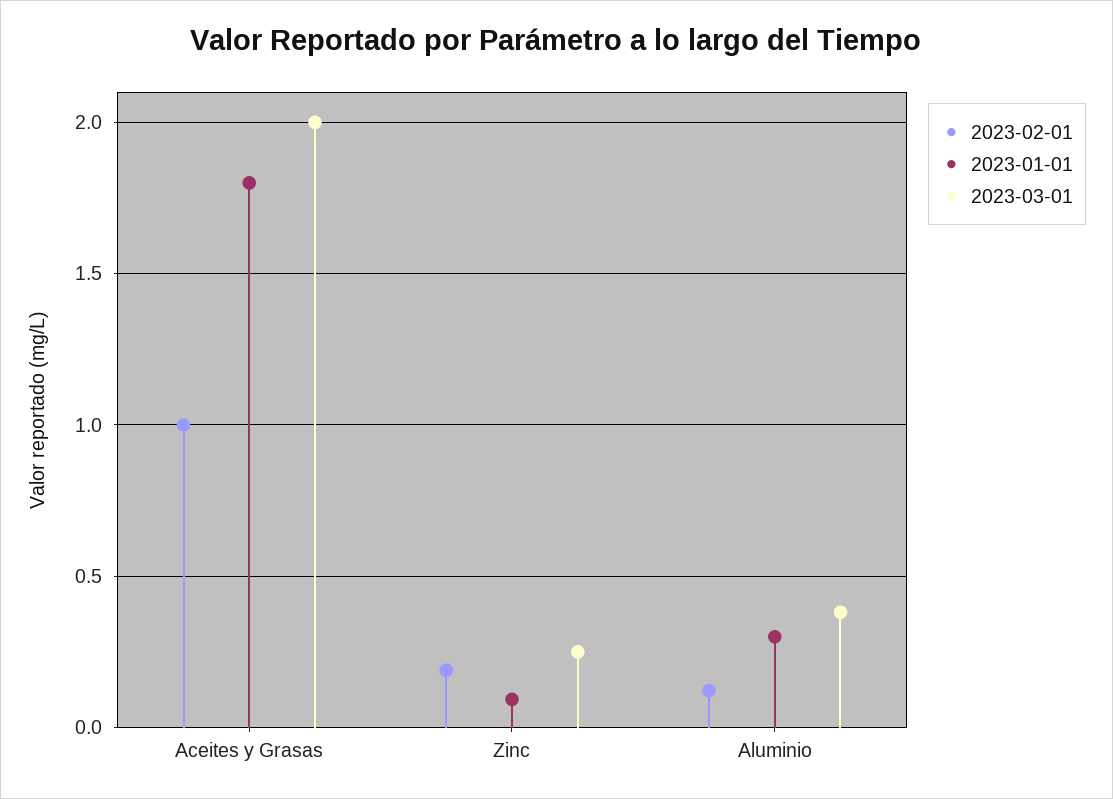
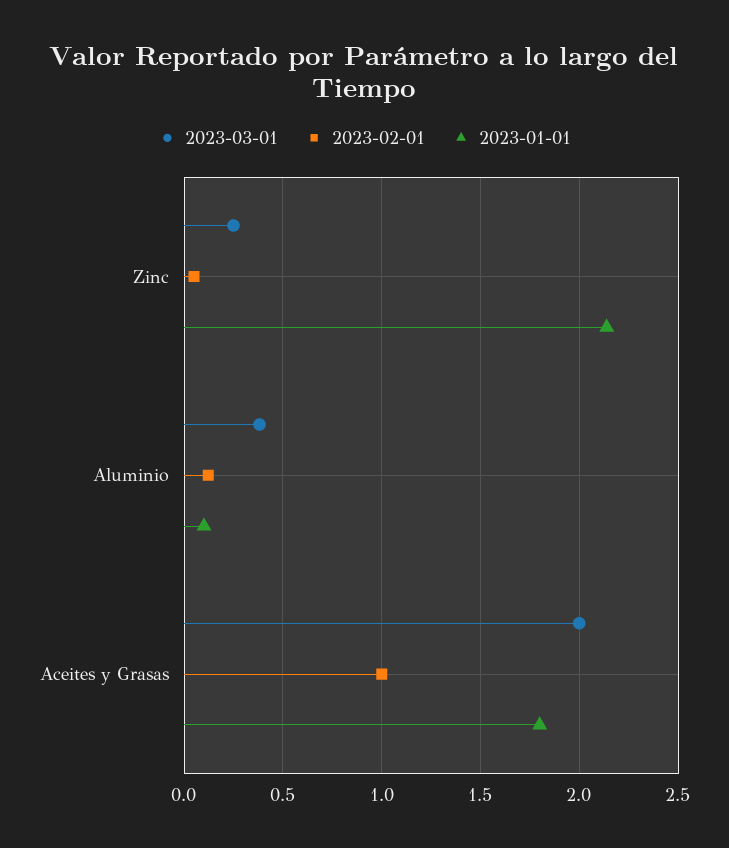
2023-02-01, Zinc: 0.2 -> 0.05
2023-01-01, Zinc: 0.1 -> 2.15
2023-01-01, Aluminio: 0.3 -> 0.1

